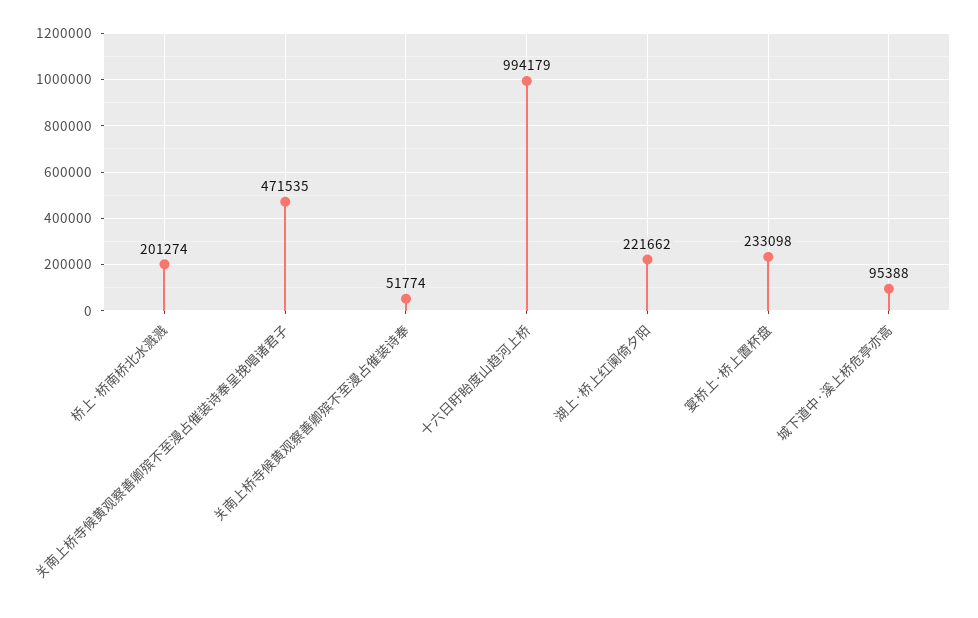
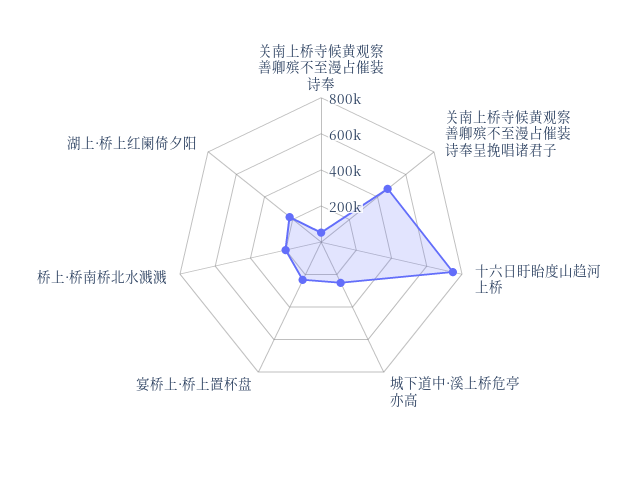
十六日盱眙度山趋河上桥: 994179 -> 750000
城下道中·溪上桥危亭亦高: 95388 -> 250000

